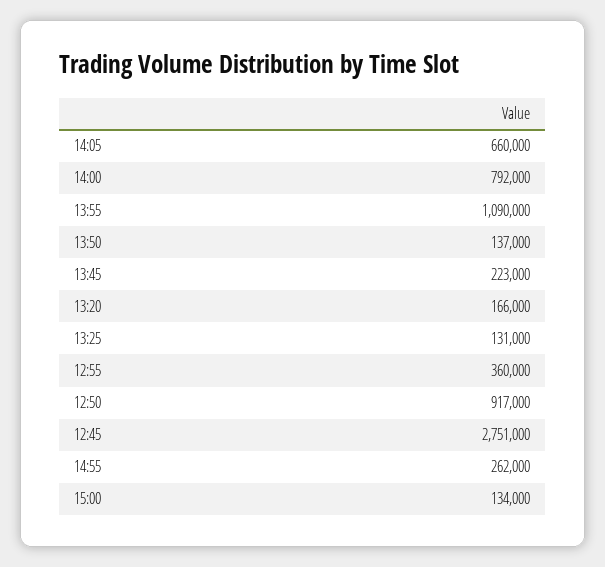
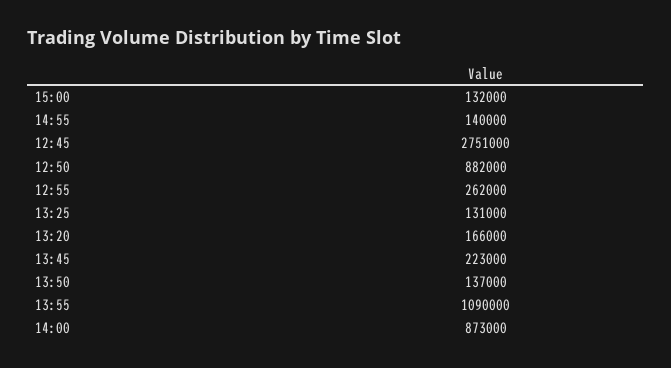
14:05: 660000 -> none
14:00: 792000 -> 873000
12:55: 360000 -> 262000
12:50: 917000 -> 882000
14:55: 262000 -> 140000
15:00: 134000 -> 132000

